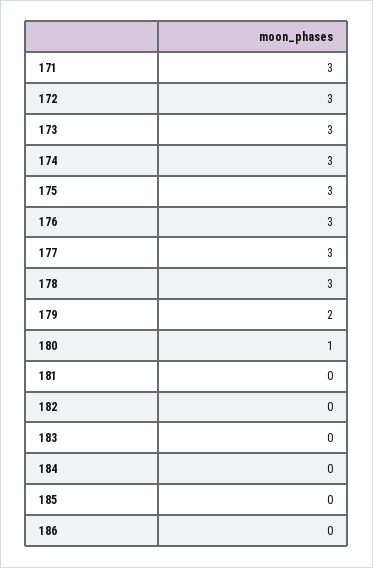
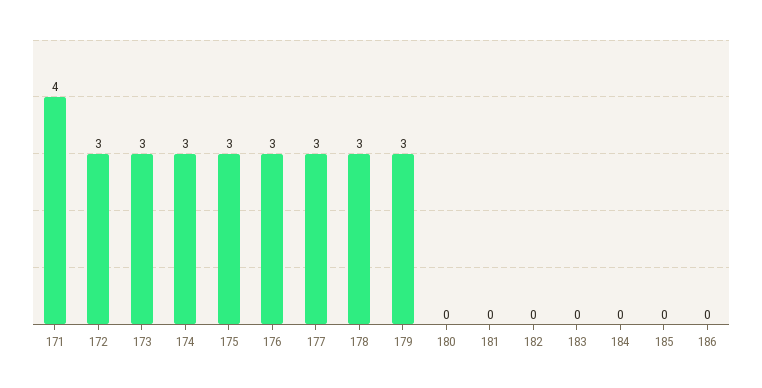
171: 3 -> 4
179: 2 -> 3
180: 1 -> 0

